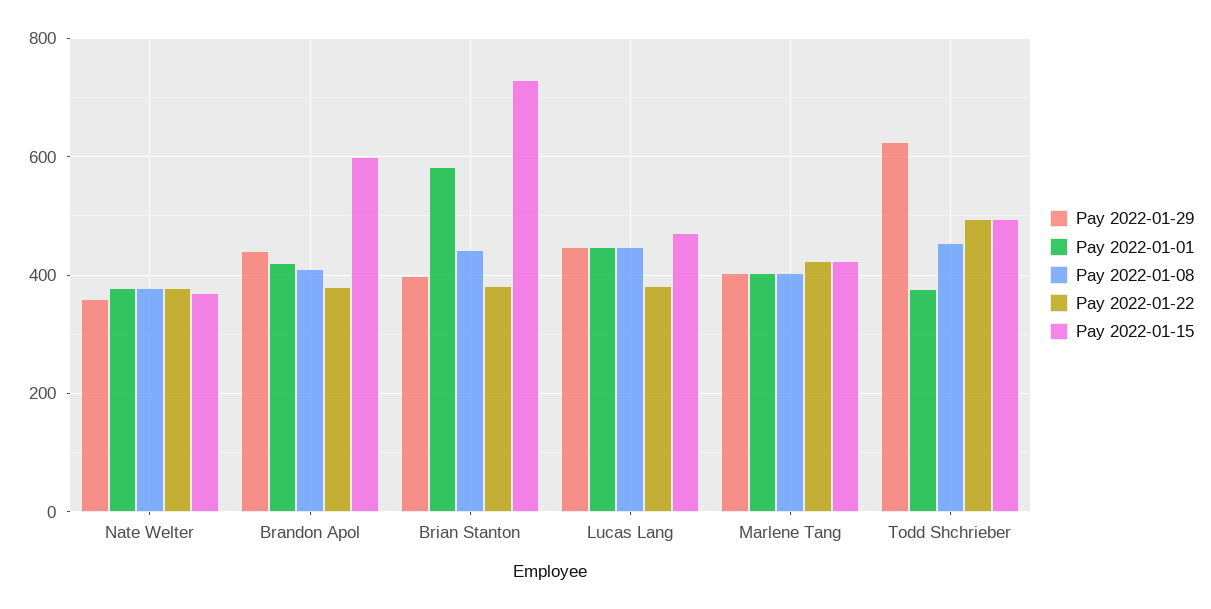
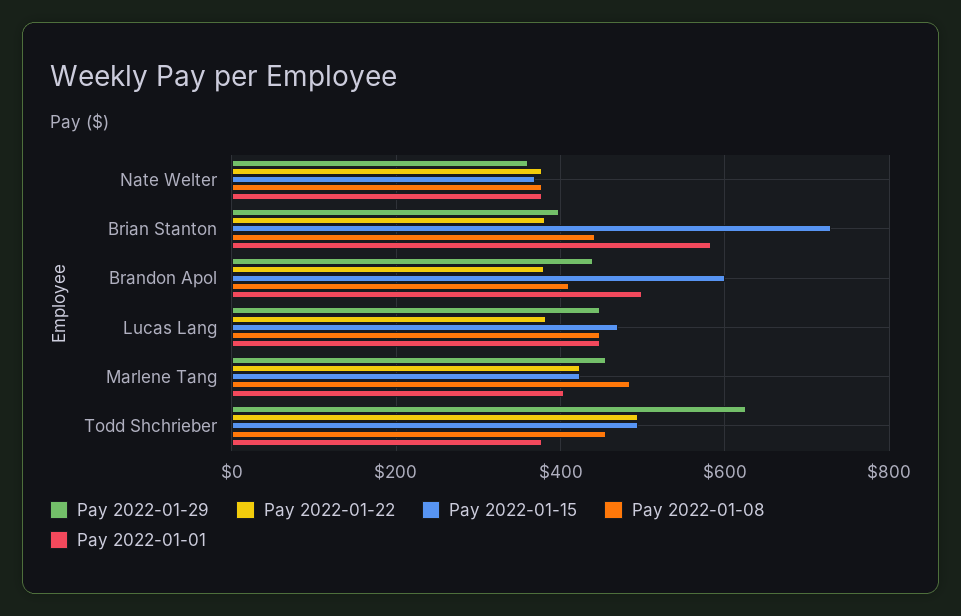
Pay 2022-01-01, Brandon Apol: 420 -> 500
Pay 2022-01-29, Marlene Tang: 400 -> 460
Pay 2022-01-08, Marlene Tang: 400 -> 480

